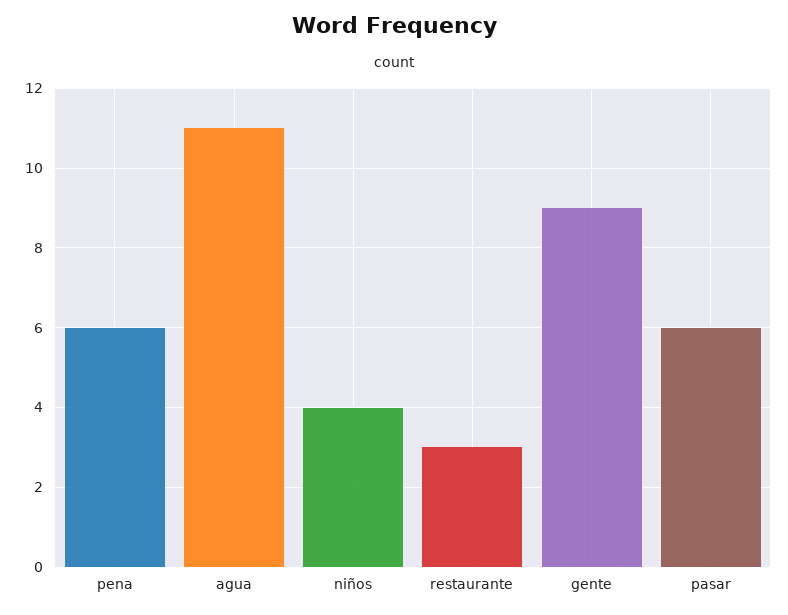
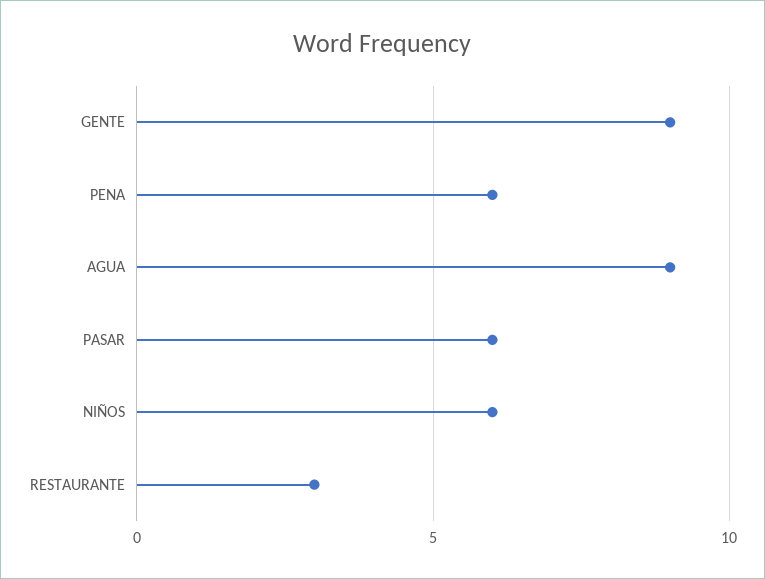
agua: 11 -> 9
niños: 4 -> 6

